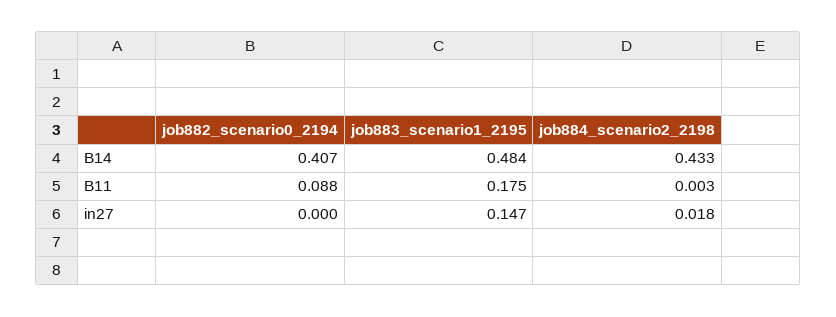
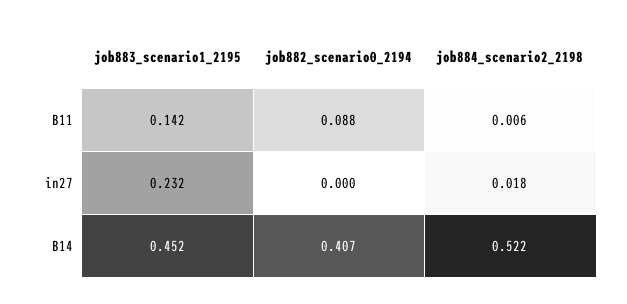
job883_scenario1_2195, B14: 0.484 -> 0.452
job884_scenario2_2198, B14: 0.433 -> 0.522
job883_scenario1_2195, B11: 0.175 -> 0.142
job884_scenario2_2198, B11: 0.003 -> 0.006
job883_scenario1_2195, in27: 0.147 -> 0.232

